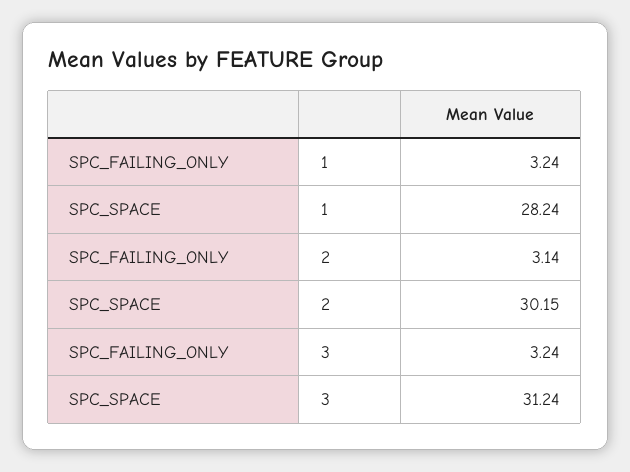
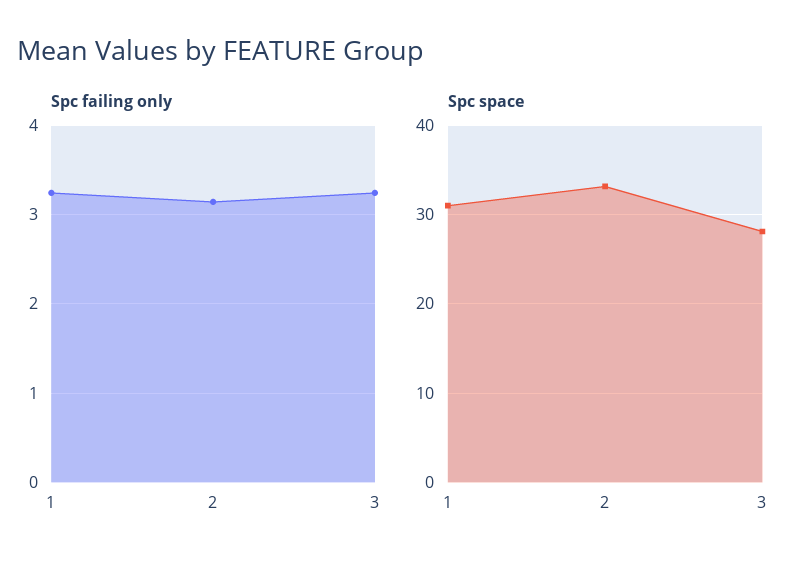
SPC_SPACE, 1: 28.24 -> 31
SPC_SPACE, 2: 30.15 -> 33
SPC_SPACE, 3: 31.24 -> 28

